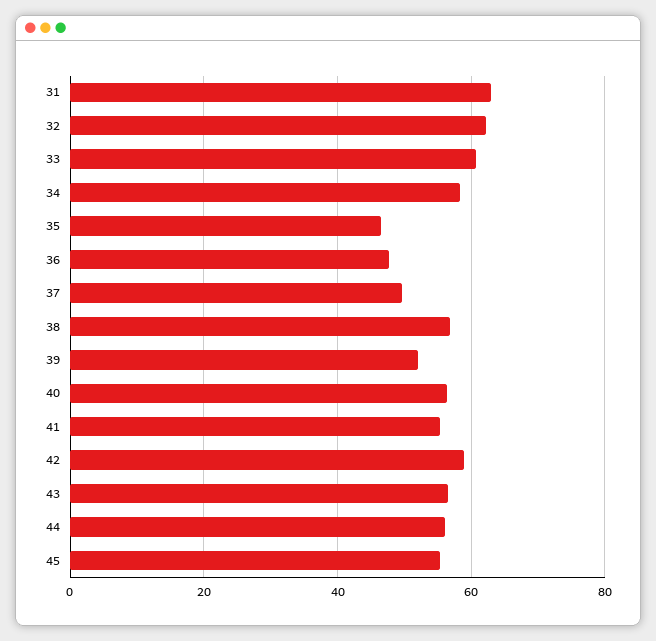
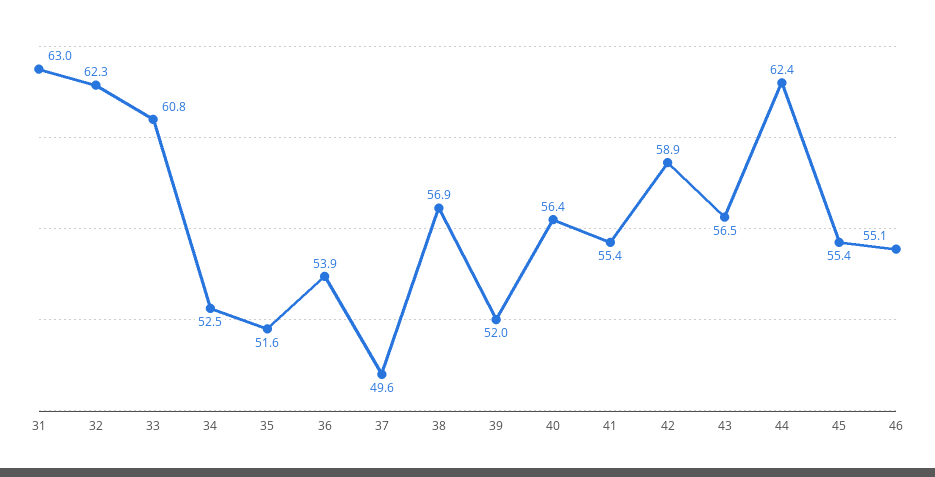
34: 58 -> 52.5
35: 46 -> 51.6
36: 48 -> 53.9
44: 56 -> 62.4
46: none -> 55.1

